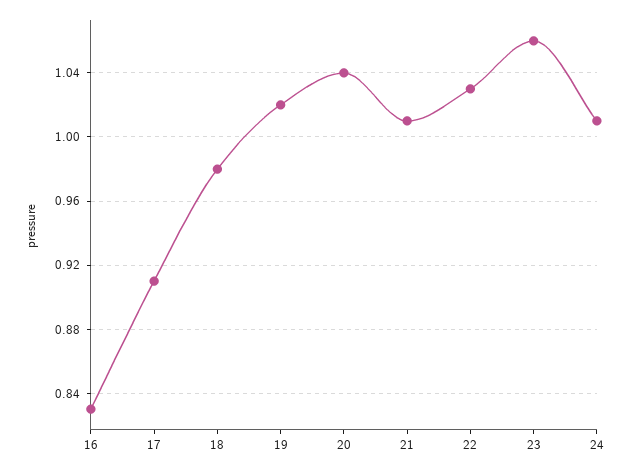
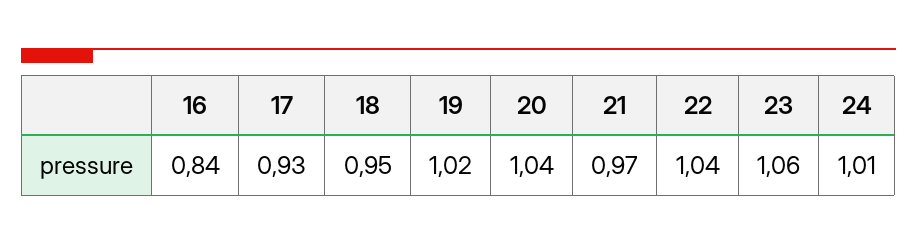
16: 0.83 -> 0.84
17: 0.91 -> 0.93
18: 0.98 -> 0.95
21: 1.01 -> 0.97
22: 1.03 -> 1.04

